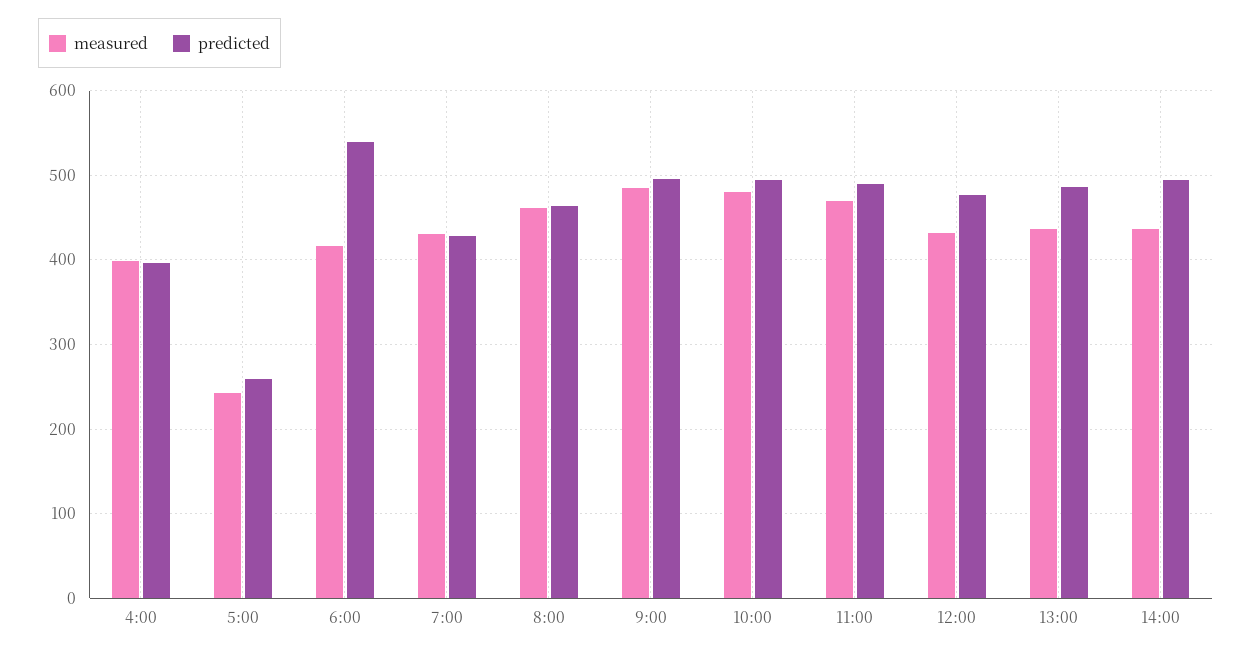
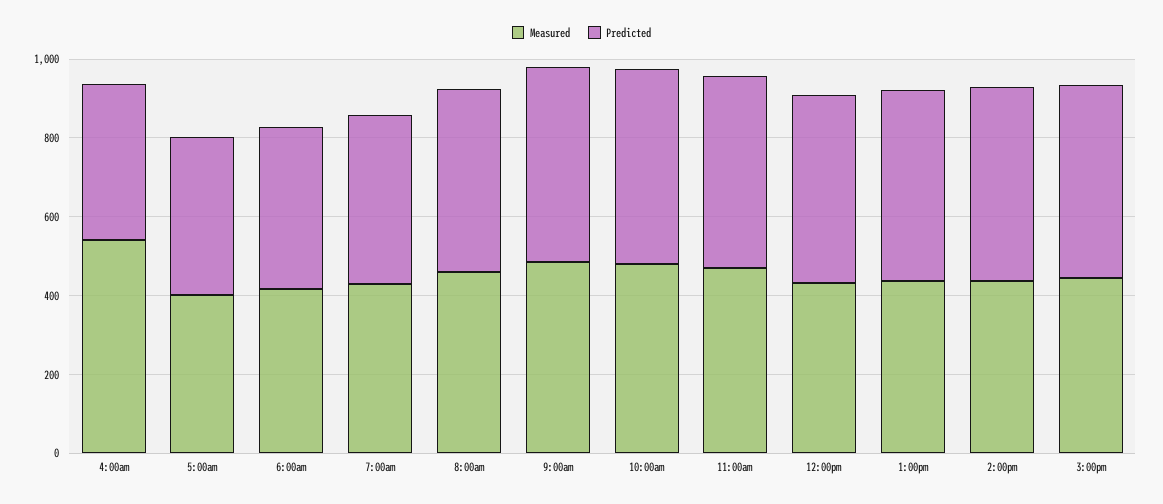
measured, 4:00: 400 -> 550
measured, 5:00: 240 -> 400
predicted, 5:00: 260 -> 400
predicted, 6:00: 540 -> 400
measured, 3:00pm: none -> 450
predicted, 3:00pm: none -> 500

